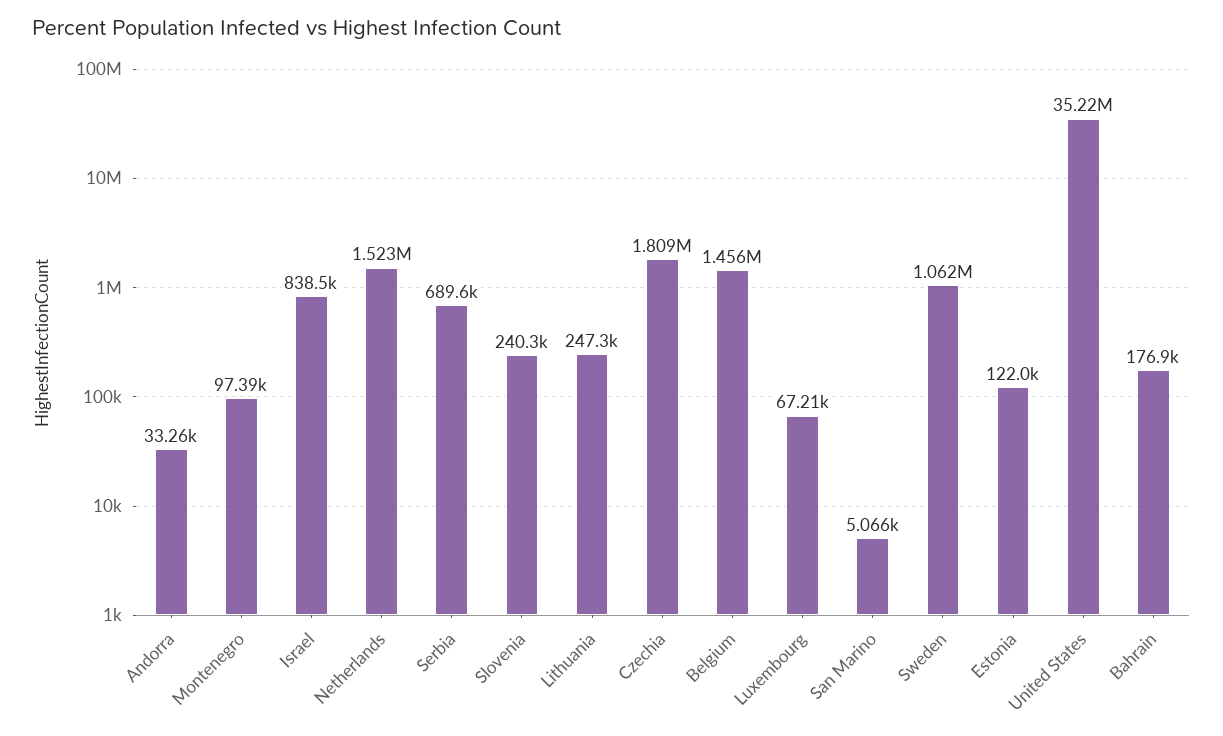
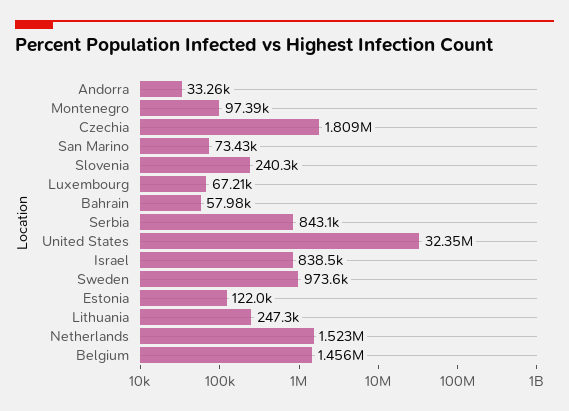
Serbia: 689600 -> 843100
San Marino: 5066 -> 73430
Sweden: 1062000 -> 973600
United States: 35220000 -> 32350000
Bahrain: 176900 -> 57980

